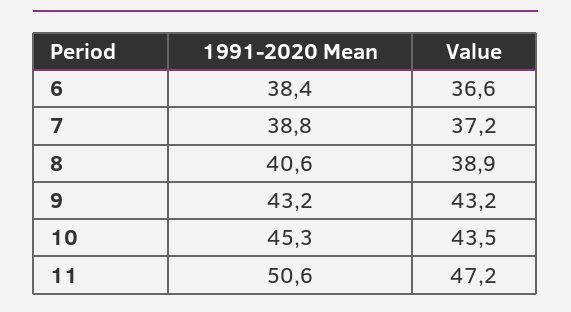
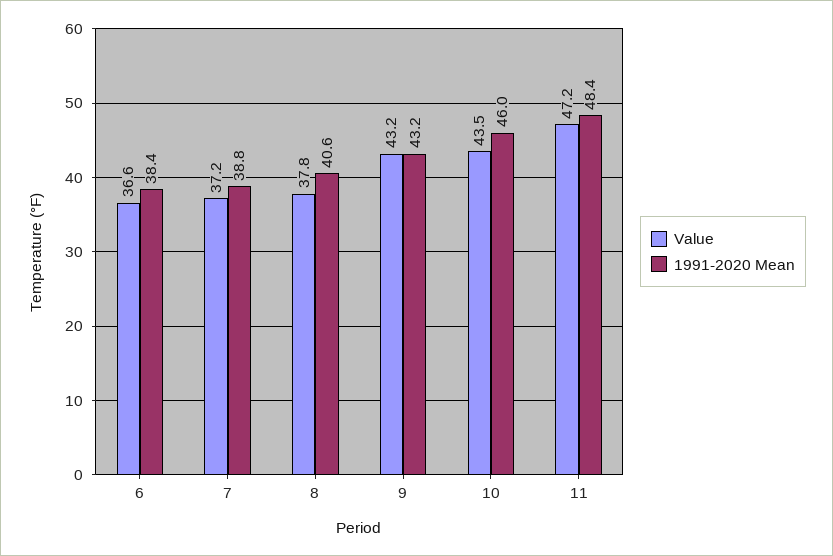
Value, 8: 38.9 -> 37.8
1991-2020 Mean, 10: 45.3 -> 46
1991-2020 Mean, 11: 50.6 -> 48.4

